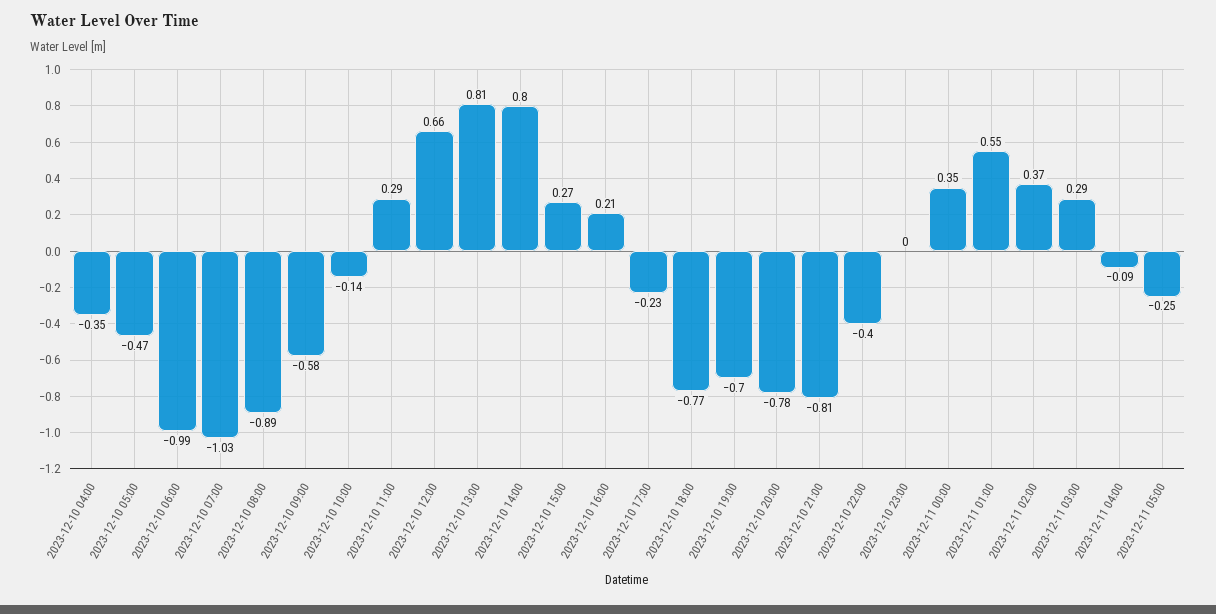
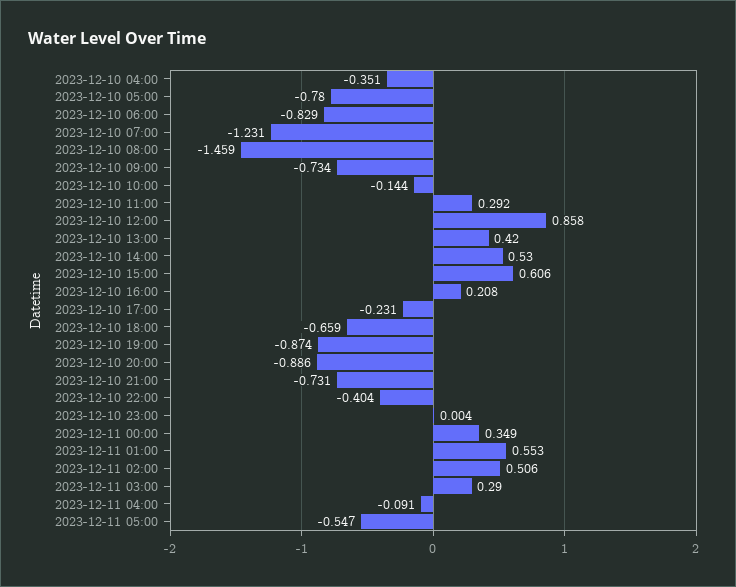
2023-12-10 05:00: -0.47 -> -0.78
2023-12-10 06:00: -0.99 -> -0.829
2023-12-10 07:00: -1.03 -> -1.231
2023-12-10 08:00: -0.89 -> -1.459
2023-12-10 09:00: -0.58 -> -0.734
2023-12-10 12:00: 0.66 -> 0.858
2023-12-10 13:00: 0.81 -> 0.42
2023-12-10 14:00: 0.8 -> 0.53
2023-12-10 15:00: 0.27 -> 0.606
2023-12-10 18:00: -0.77 -> -0.659
2023-12-10 19:00: -0.7 -> -0.874
2023-12-10 20:00: -0.78 -> -0.886
2023-12-10 21:00: -0.81 -> -0.731
2023-12-11 02:00: 0.37 -> 0.506
2023-12-11 05:00: -0.25 -> -0.547

